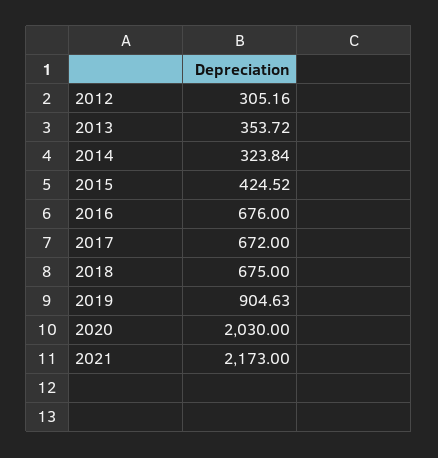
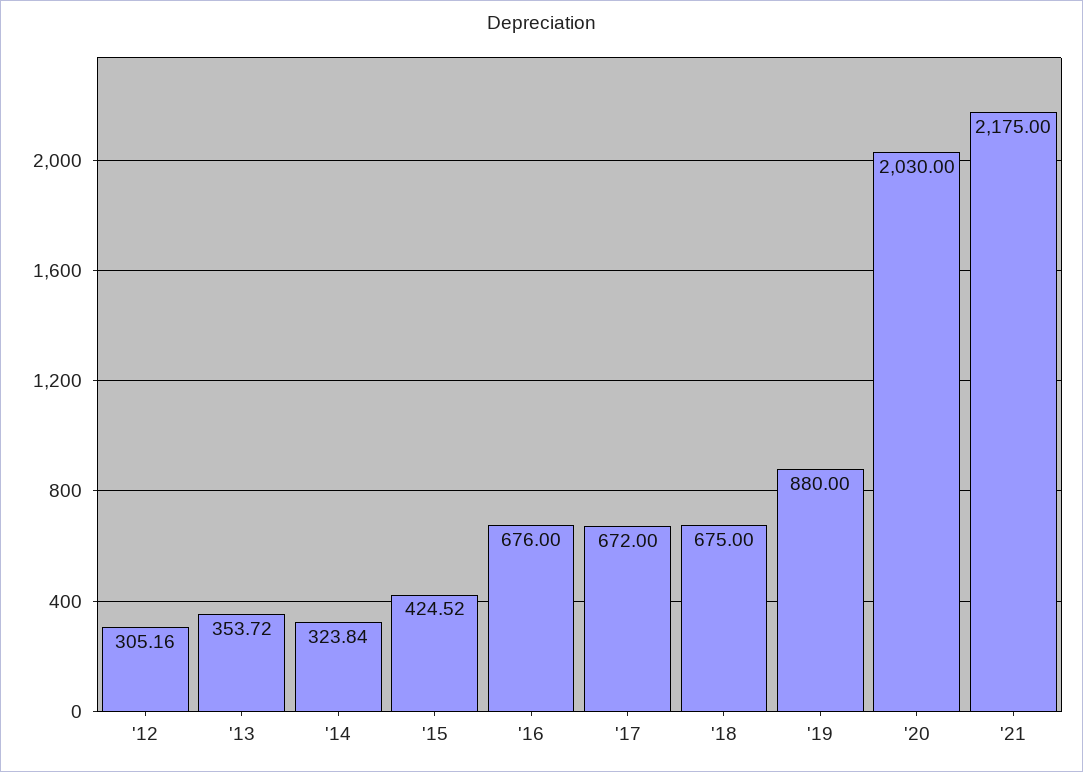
2019: 904.63 -> 880
2021: 2173 -> 2175

